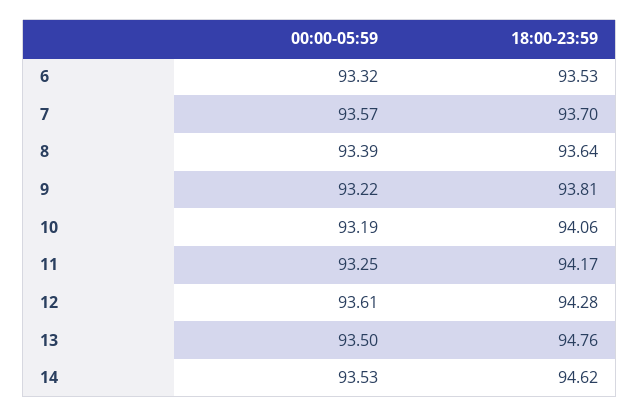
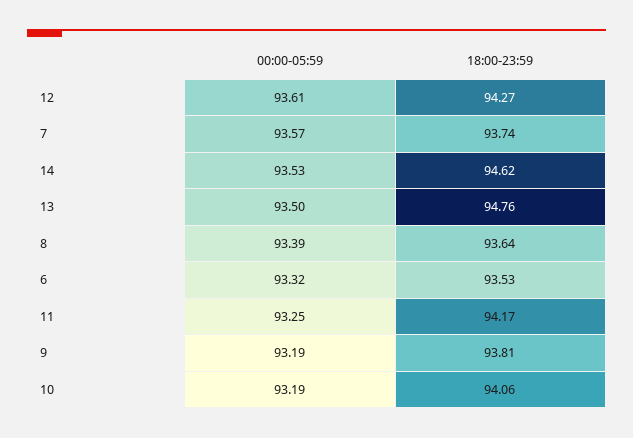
18:00-23:59, 7: 93.7 -> 93.74
00:00-05:59, 9: 93.22 -> 93.19
18:00-23:59, 12: 94.28 -> 94.27

